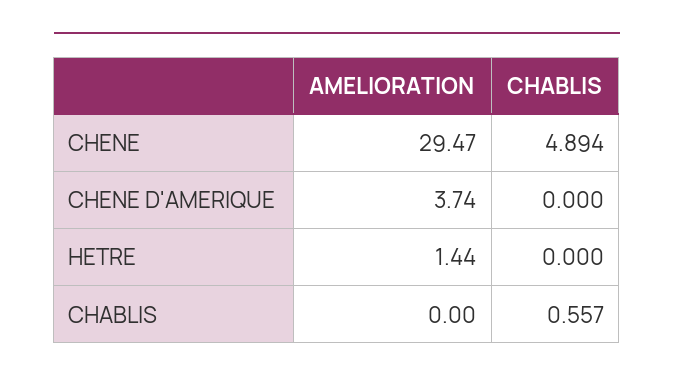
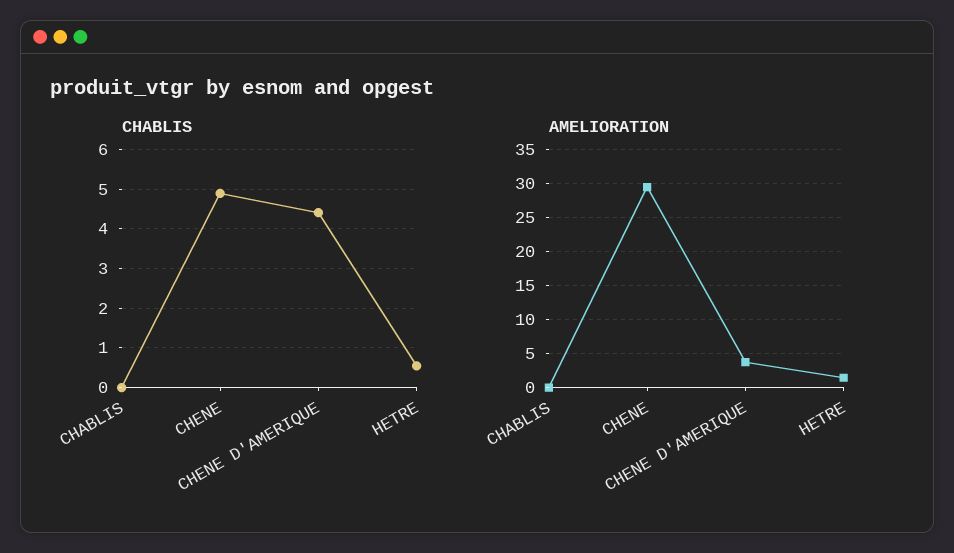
CHABLIS, CHENE D'AMERIQUE: 0 -> 4.4
CHABLIS, HETRE: 0 -> 0.6
CHABLIS, CHABLIS: 0.557 -> 0

